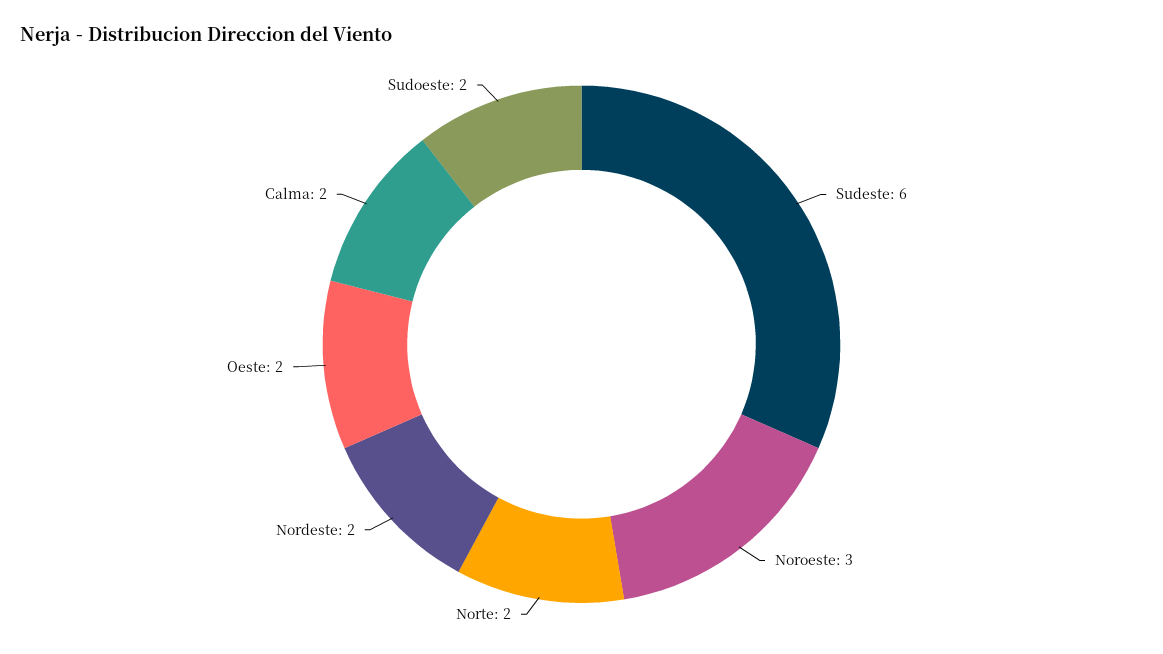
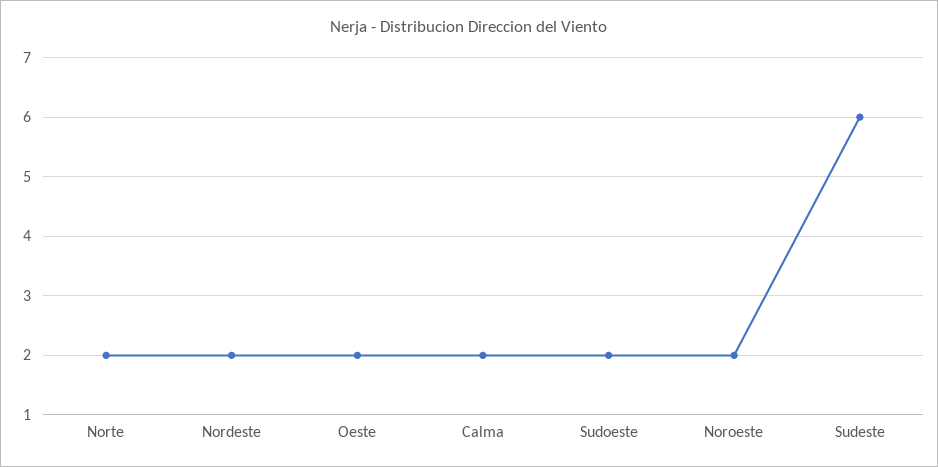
Noroeste: 3 -> 2

